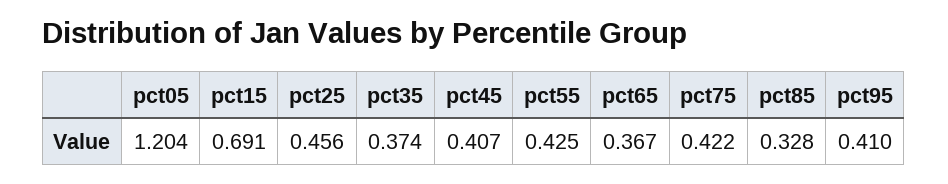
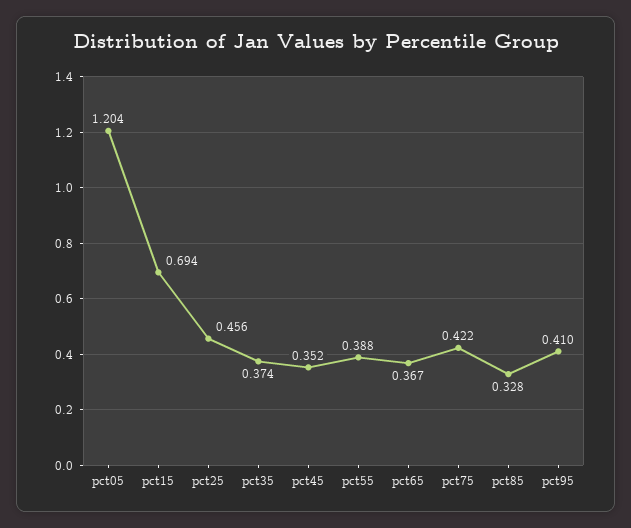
pct15: 0.691 -> 0.694
pct45: 0.407 -> 0.352
pct55: 0.425 -> 0.388

